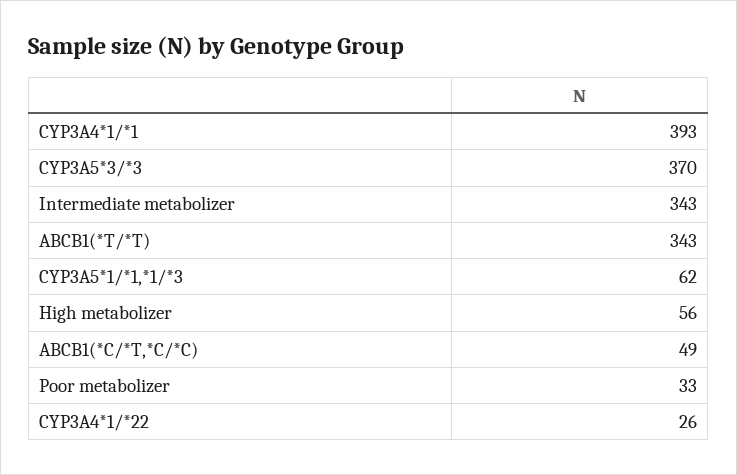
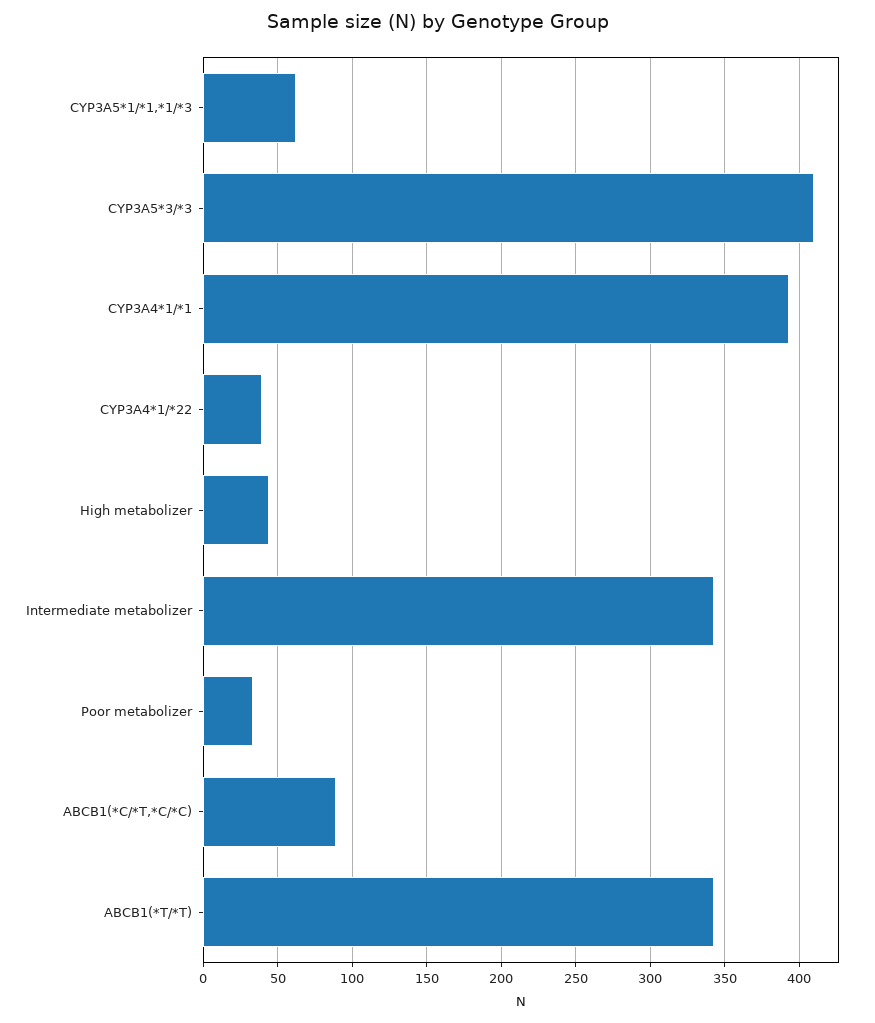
CYP3A5*3/*3: 370 -> 410
High metabolizer: 56 -> 45
ABCB1(*C/*T,*C/*C): 49 -> 90
CYP3A4*1/*22: 26 -> 40

